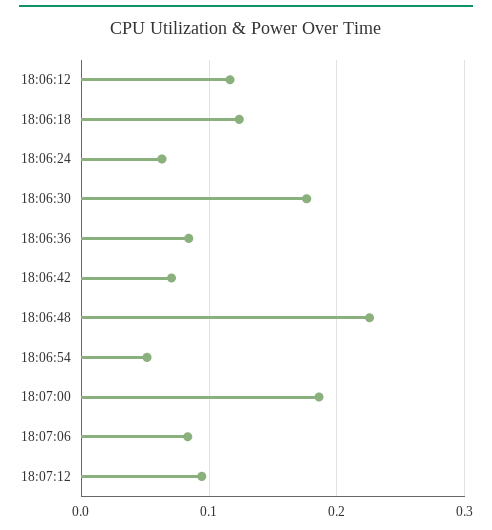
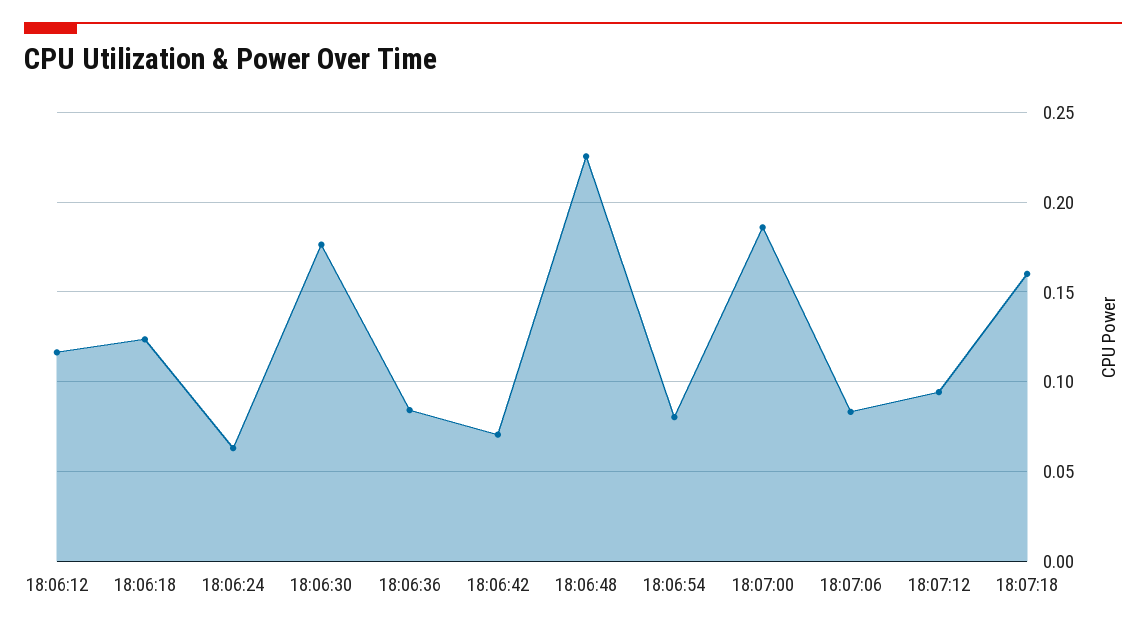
18:06:54: 0.05 -> 0.08
18:07:18: none -> 0.16

